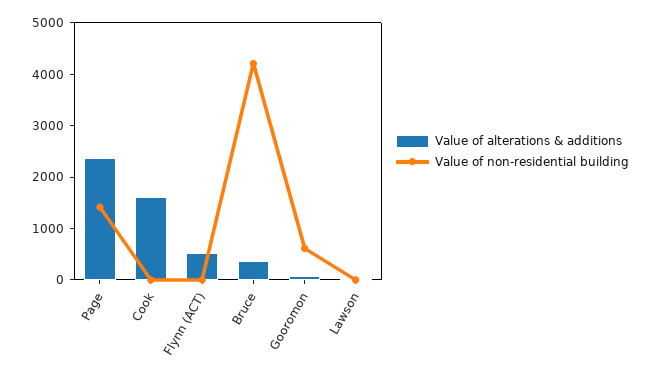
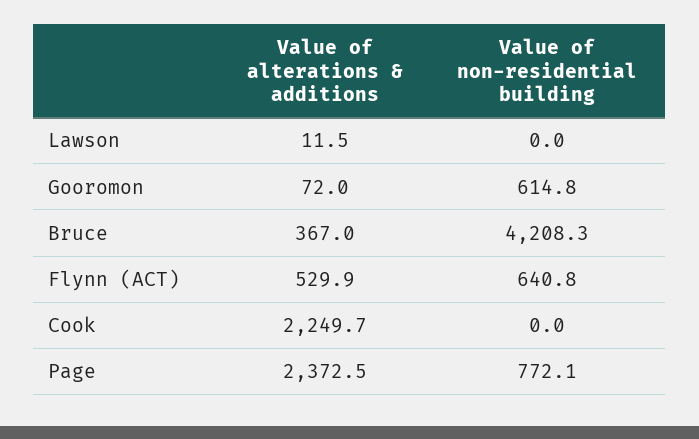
Value of non-residential building, Page: 1400 -> 772.1
Value of alterations & additions, Cook: 1600 -> 2249.7
Value of non-residential building, Flynn (ACT): 0 -> 640.8

